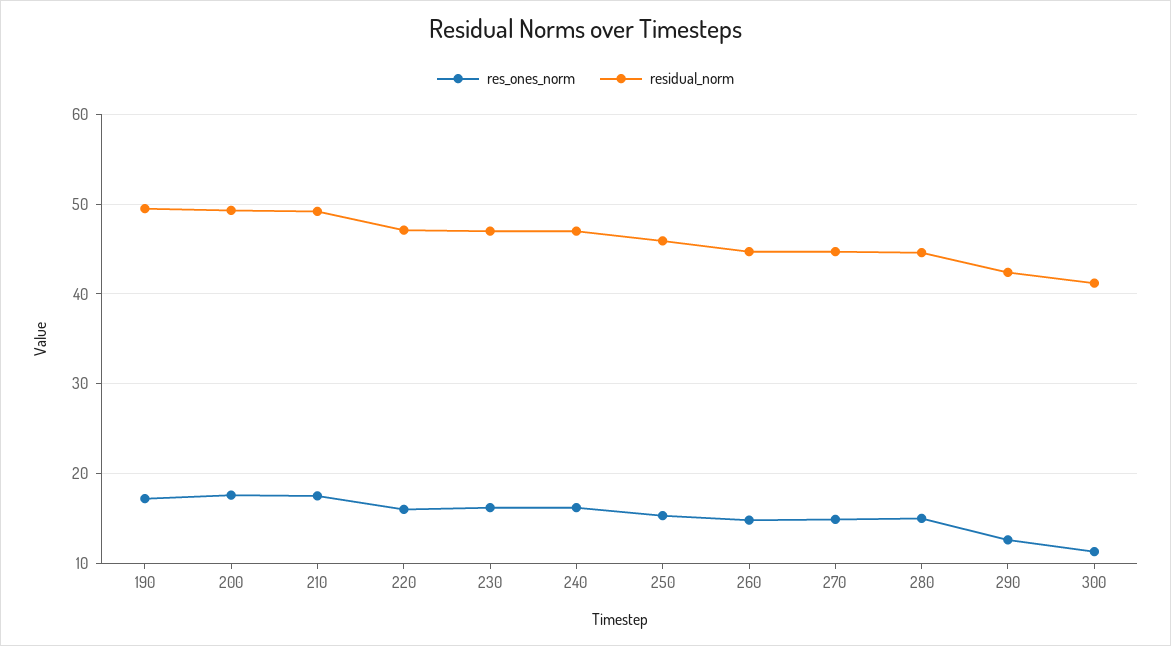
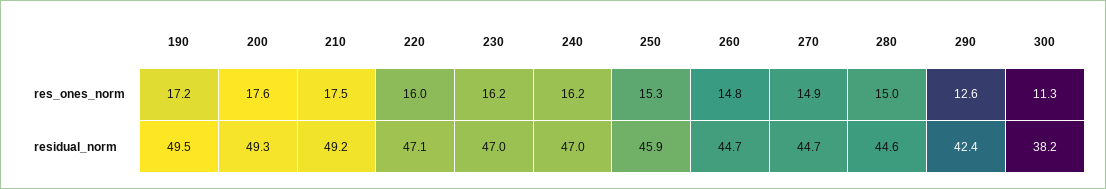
residual_norm, 300: 41 -> 38.2

